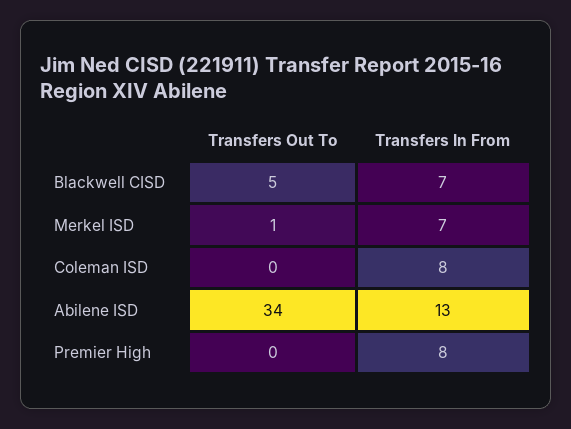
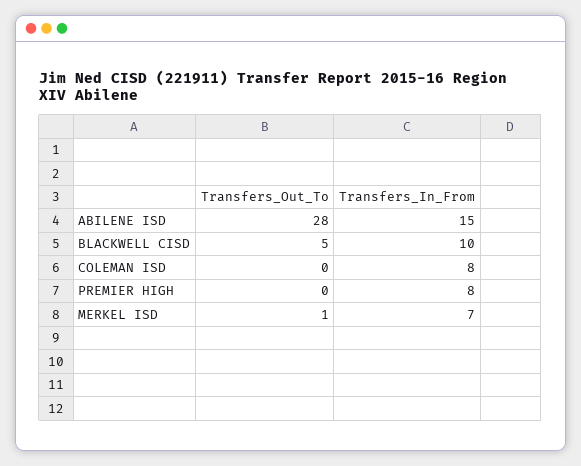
Transfers In From, Blackwell CISD: 7 -> 10
Transfers Out To, Abilene ISD: 34 -> 28
Transfers In From, Abilene ISD: 13 -> 15

